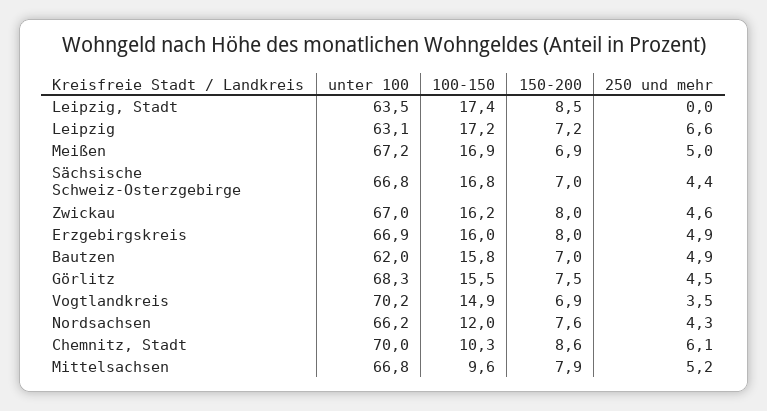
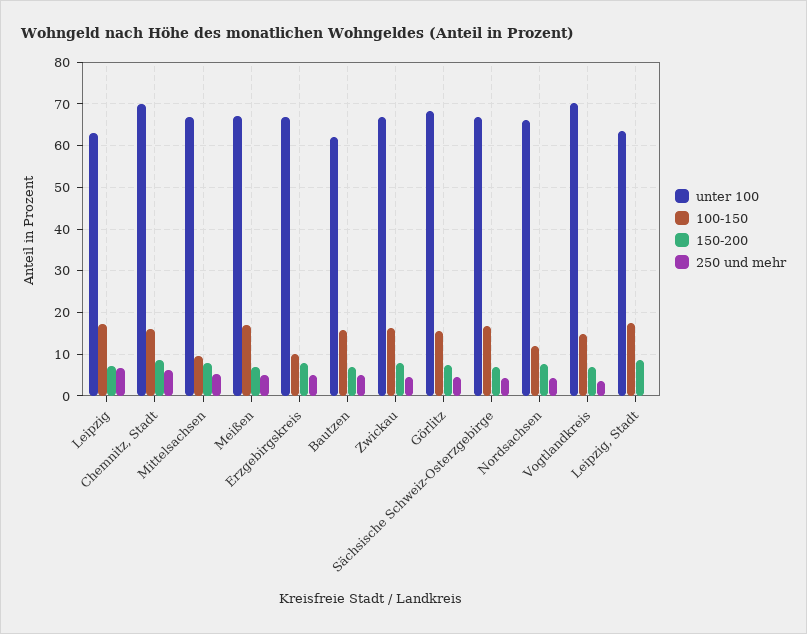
100-150, Erzgebirgskreis: 16 -> 10
100-150, Chemnitz, Stadt: 10.3 -> 16

